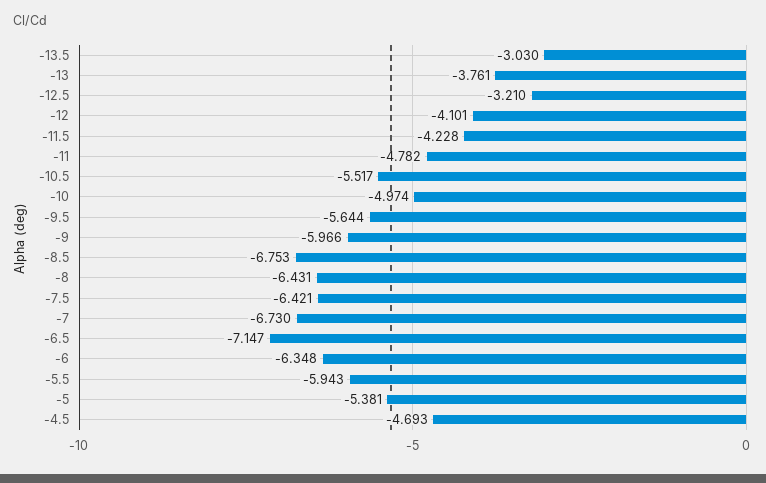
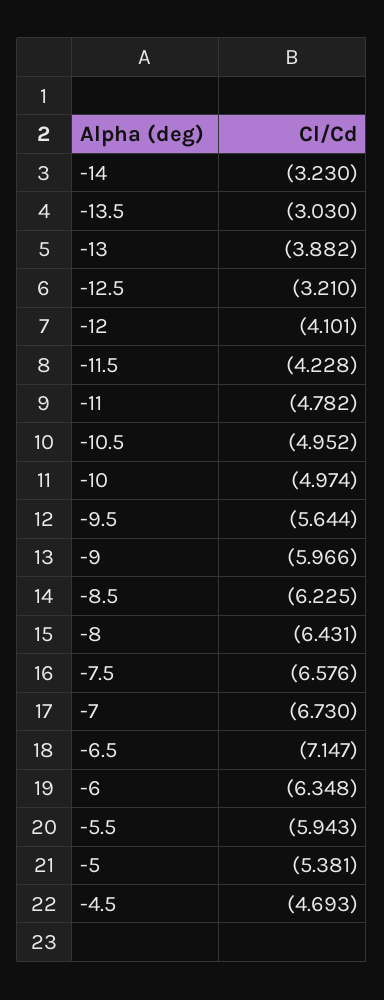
-13: -3.761 -> -3.882
-10.5: -5.517 -> -4.952
-8.5: -6.753 -> -6.225
-7.5: -6.421 -> -6.576
-14: none -> -3.23

